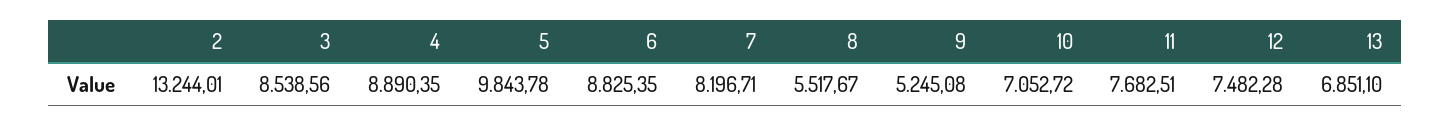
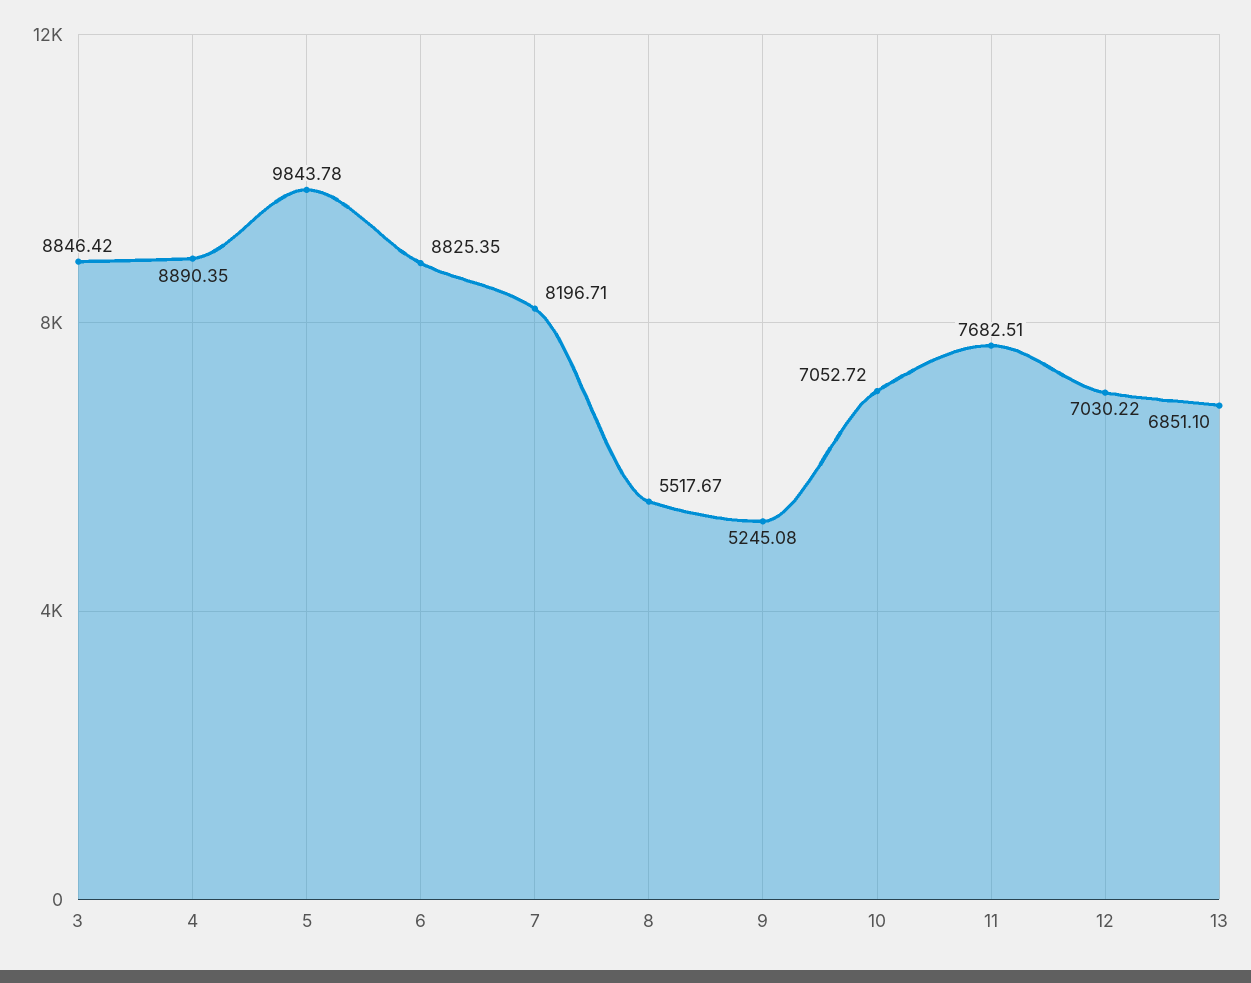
2: 13244.01 -> none
3: 8538.56 -> 8846.42
12: 7482.28 -> 7030.22

